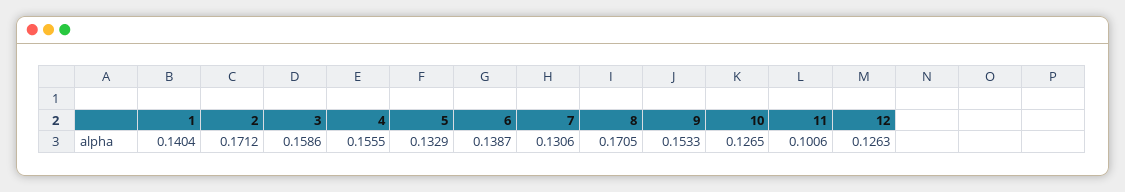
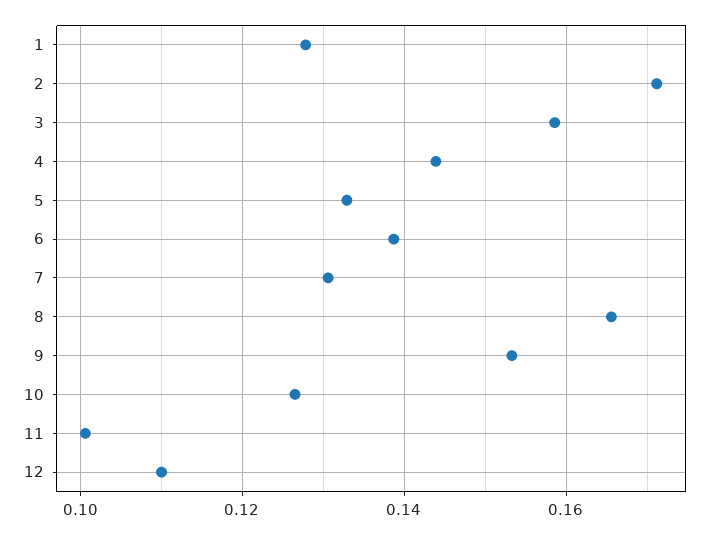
1: 0.1404 -> 0.128
4: 0.1555 -> 0.144
8: 0.1705 -> 0.166
12: 0.1263 -> 0.11

